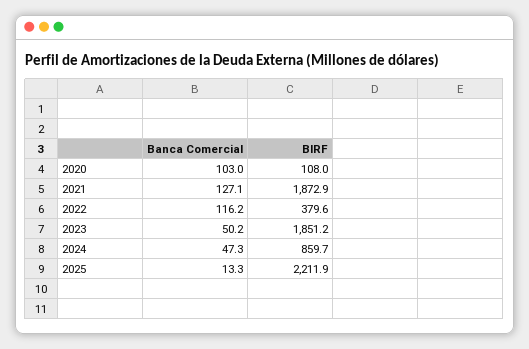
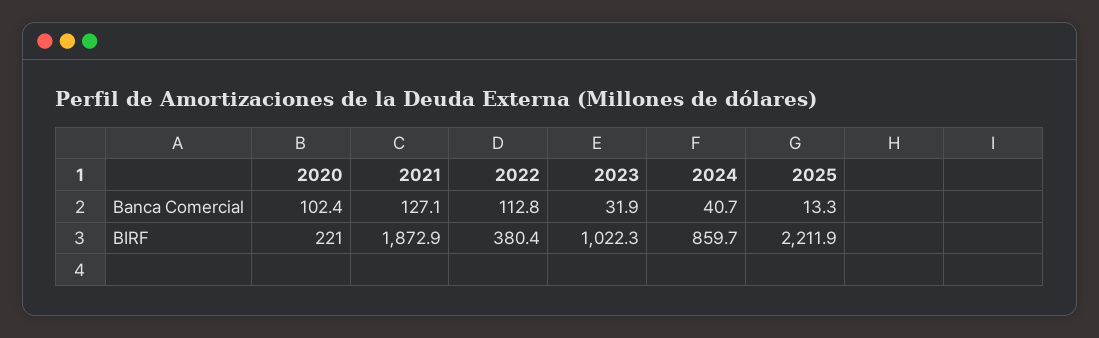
Banca Comercial, 2020: 103 -> 102.4
BIRF, 2020: 108 -> 221
Banca Comercial, 2022: 116.2 -> 112.8
BIRF, 2022: 379.6 -> 380.4
Banca Comercial, 2023: 50.2 -> 31.9
BIRF, 2023: 1851.2 -> 1022.3
Banca Comercial, 2024: 47.3 -> 40.7

